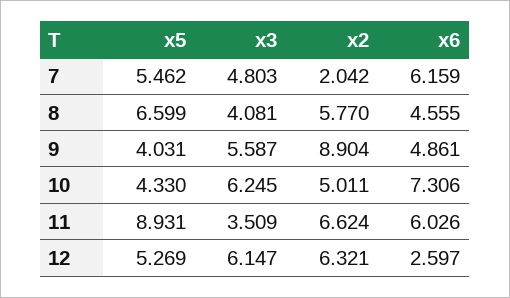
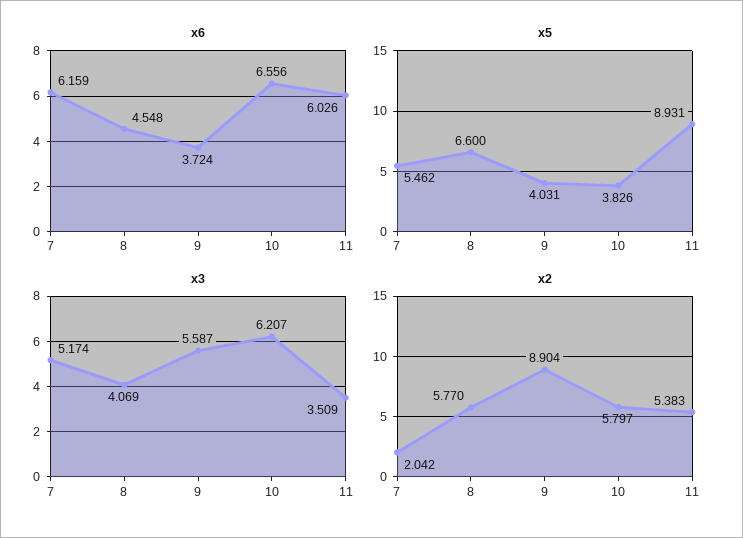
x3, 7: 4.803 -> 5.174
x5, 8: 6.599 -> 6.6
x3, 8: 4.081 -> 4.069
x6, 8: 4.555 -> 4.548
x6, 9: 4.861 -> 3.724
x5, 10: 4.33 -> 3.826
x3, 10: 6.245 -> 6.207
x2, 10: 5.011 -> 5.797
x6, 10: 7.306 -> 6.556
x2, 11: 6.624 -> 5.383
x5, 12: 5.269 -> none
x3, 12: 6.147 -> none
x2, 12: 6.321 -> none
x6, 12: 2.597 -> none

